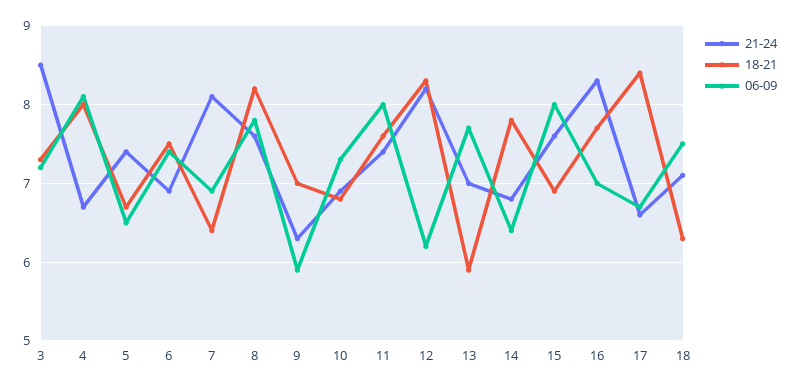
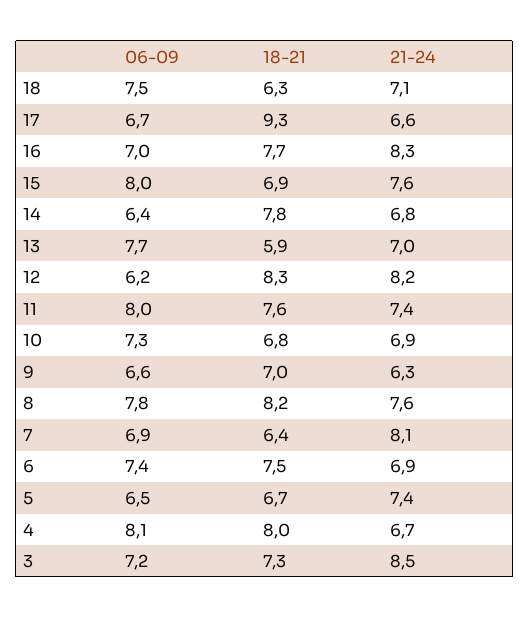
06-09, 9: 5.9 -> 6.6
18-21, 17: 8.4 -> 9.3

